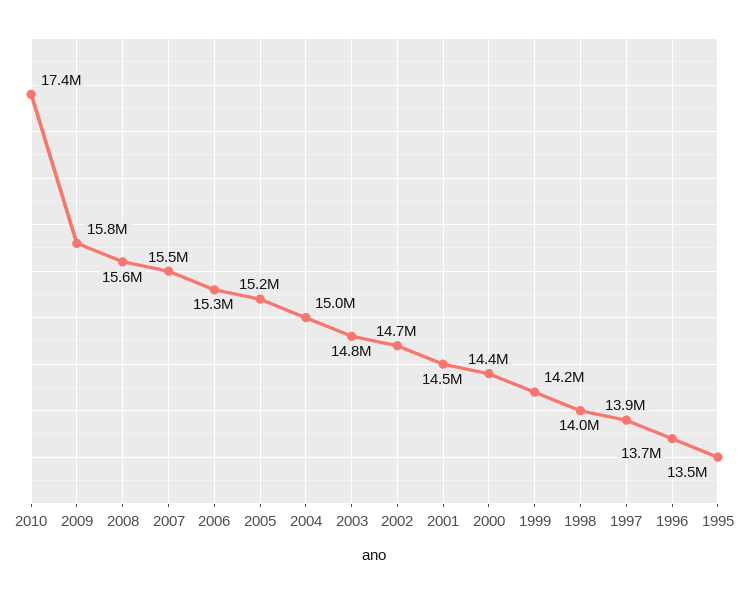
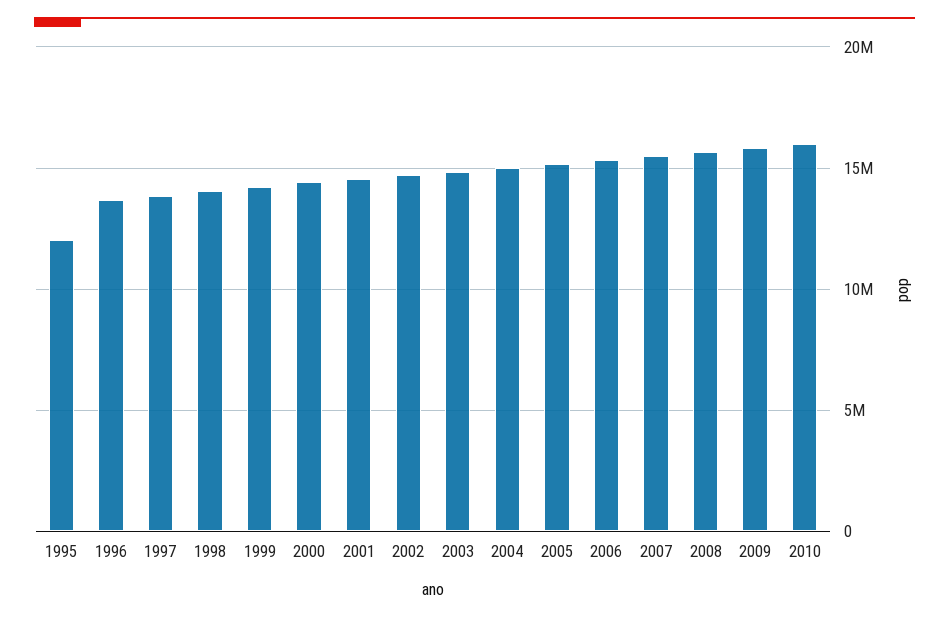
2010: 17400000 -> 16000000
1995: 13500000 -> 12000000

